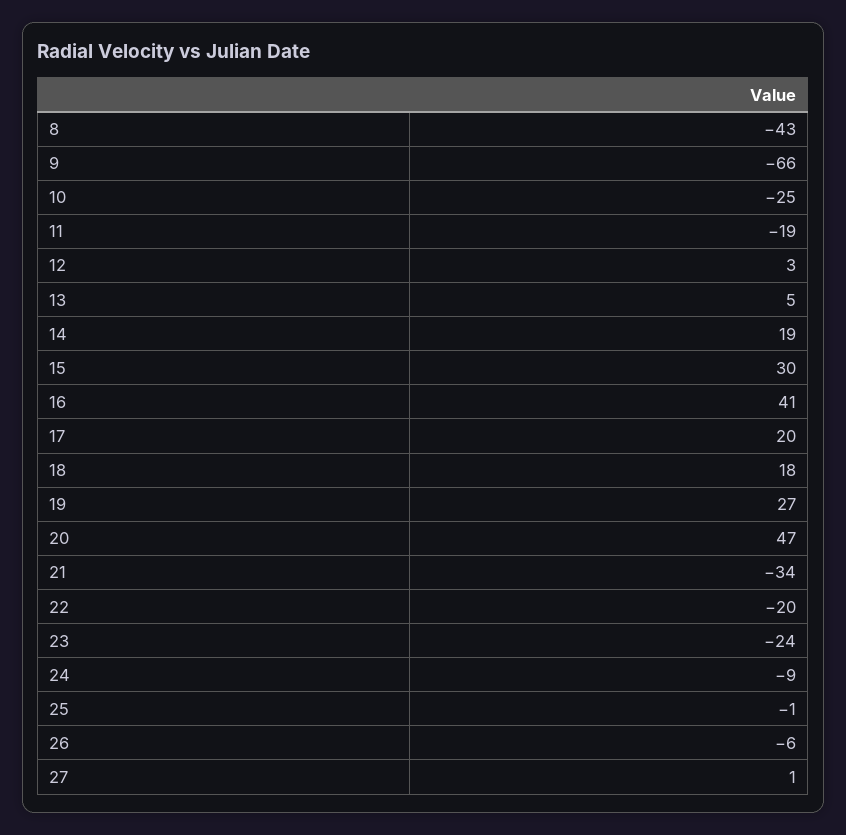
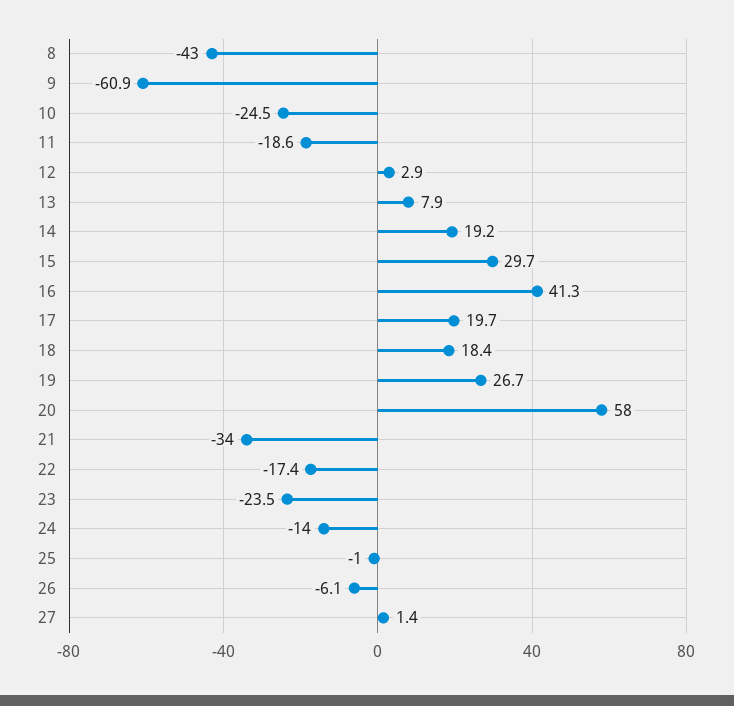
9: -66 -> -60.9
13: 5 -> 7.9
20: 47 -> 58
22: -20 -> -17.4
24: -9 -> -14

